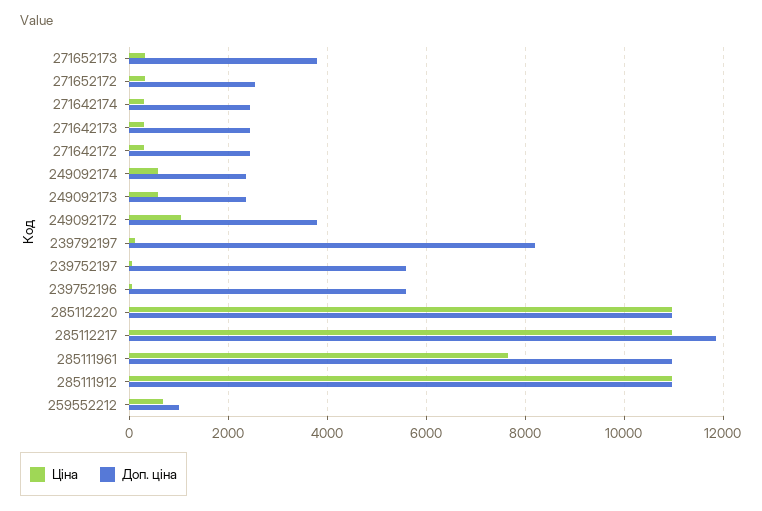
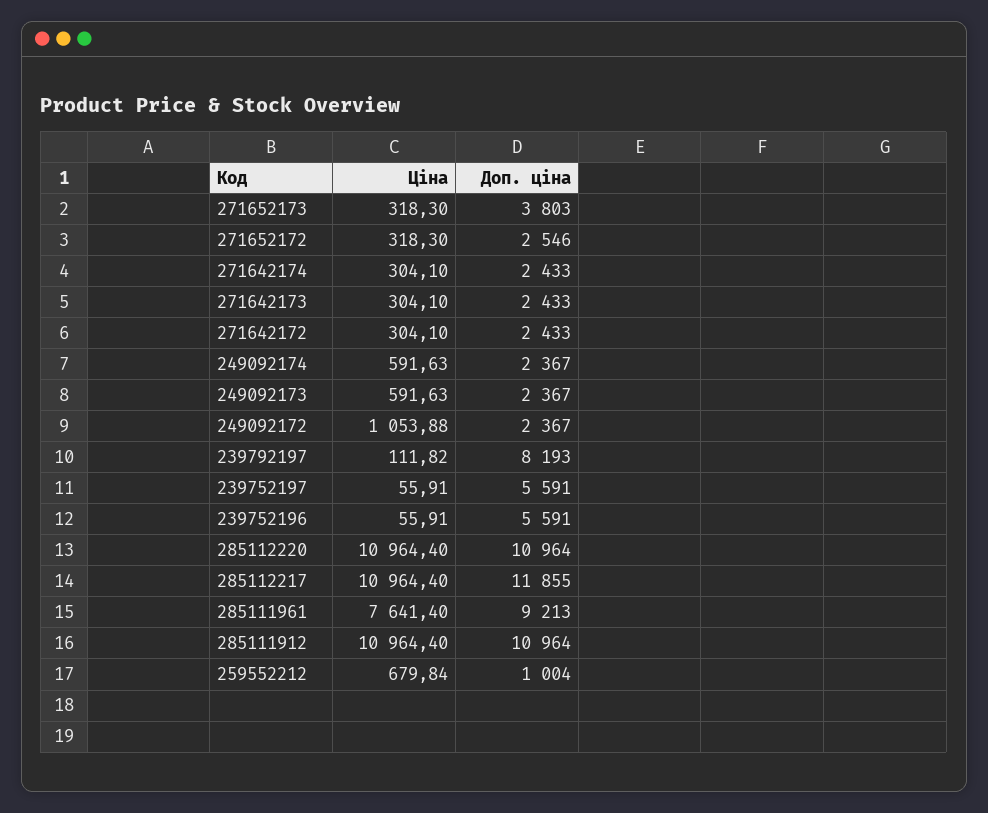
Доп. ціна, 249092172: 3800 -> 2367
Доп. ціна, 285111961: 11000 -> 9213

